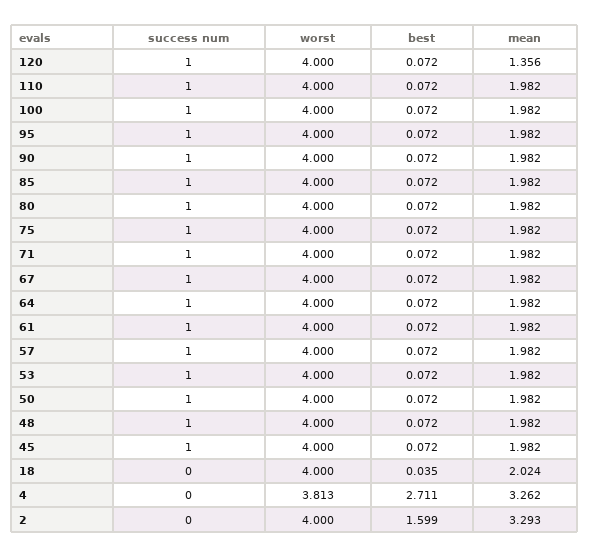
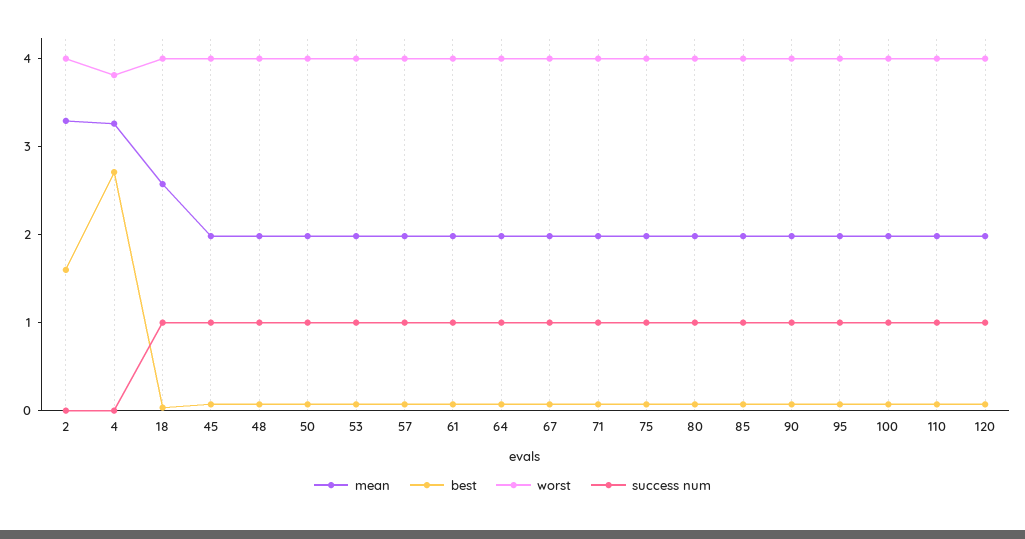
mean, 120: 1.356 -> 2
success num, 18: 0 -> 1
mean, 18: 2.024 -> 2.6

